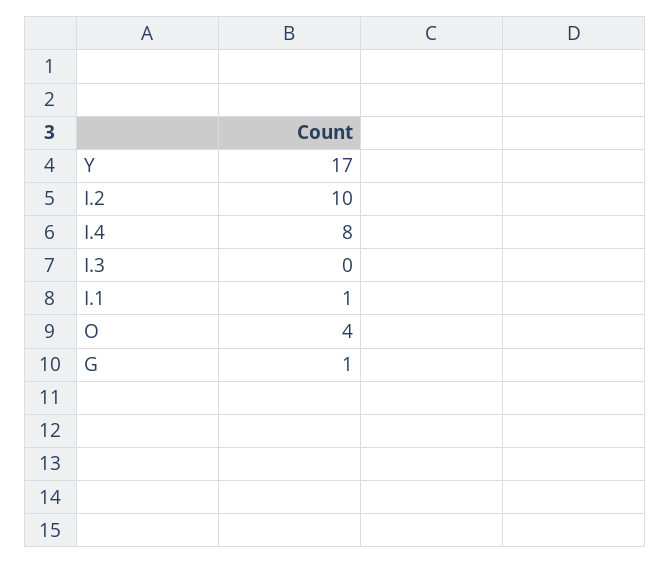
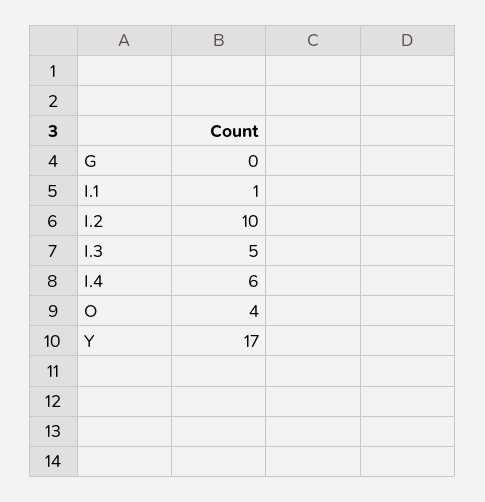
I.4: 8 -> 6
I.3: 0 -> 5
G: 1 -> 0

